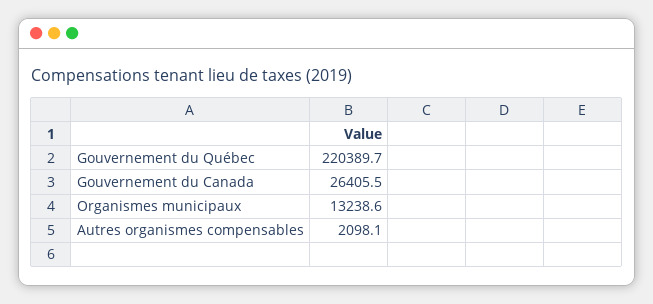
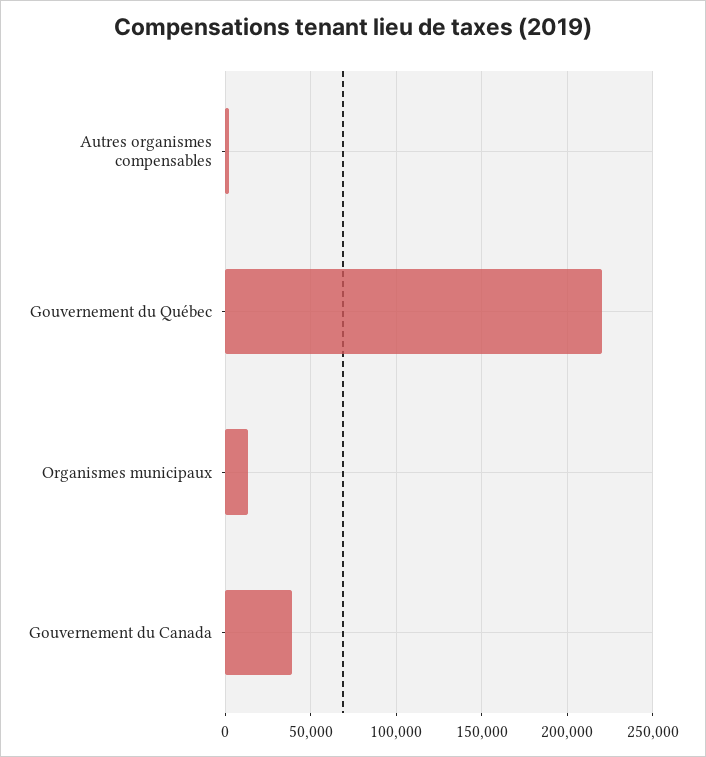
Gouvernement du Canada: 26405.5 -> 40000

